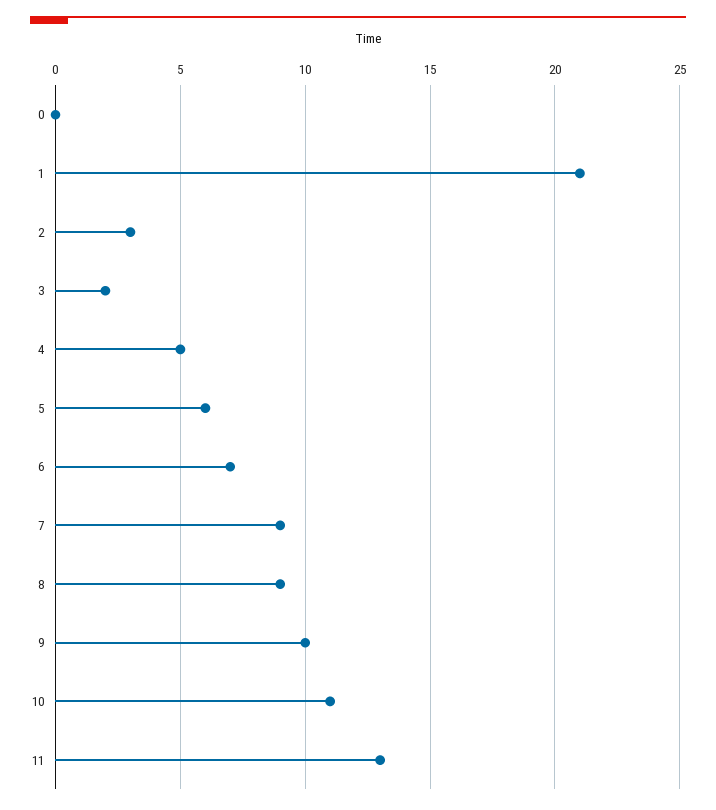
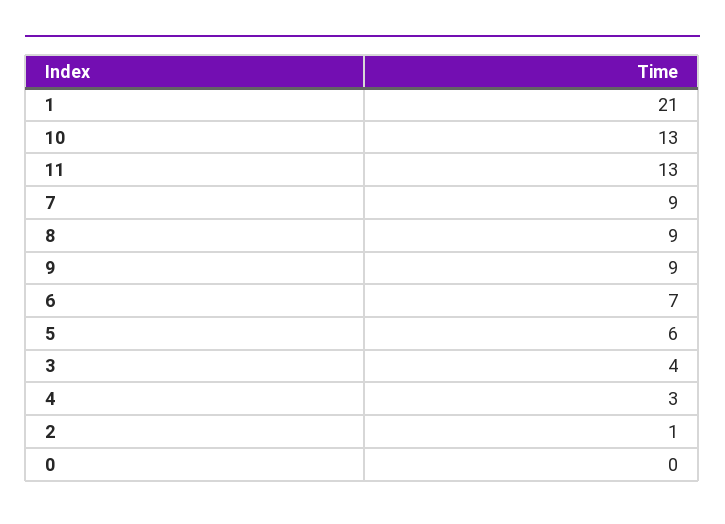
2: 3 -> 1
3: 2 -> 4
4: 5 -> 3
9: 10 -> 9
10: 11 -> 13

